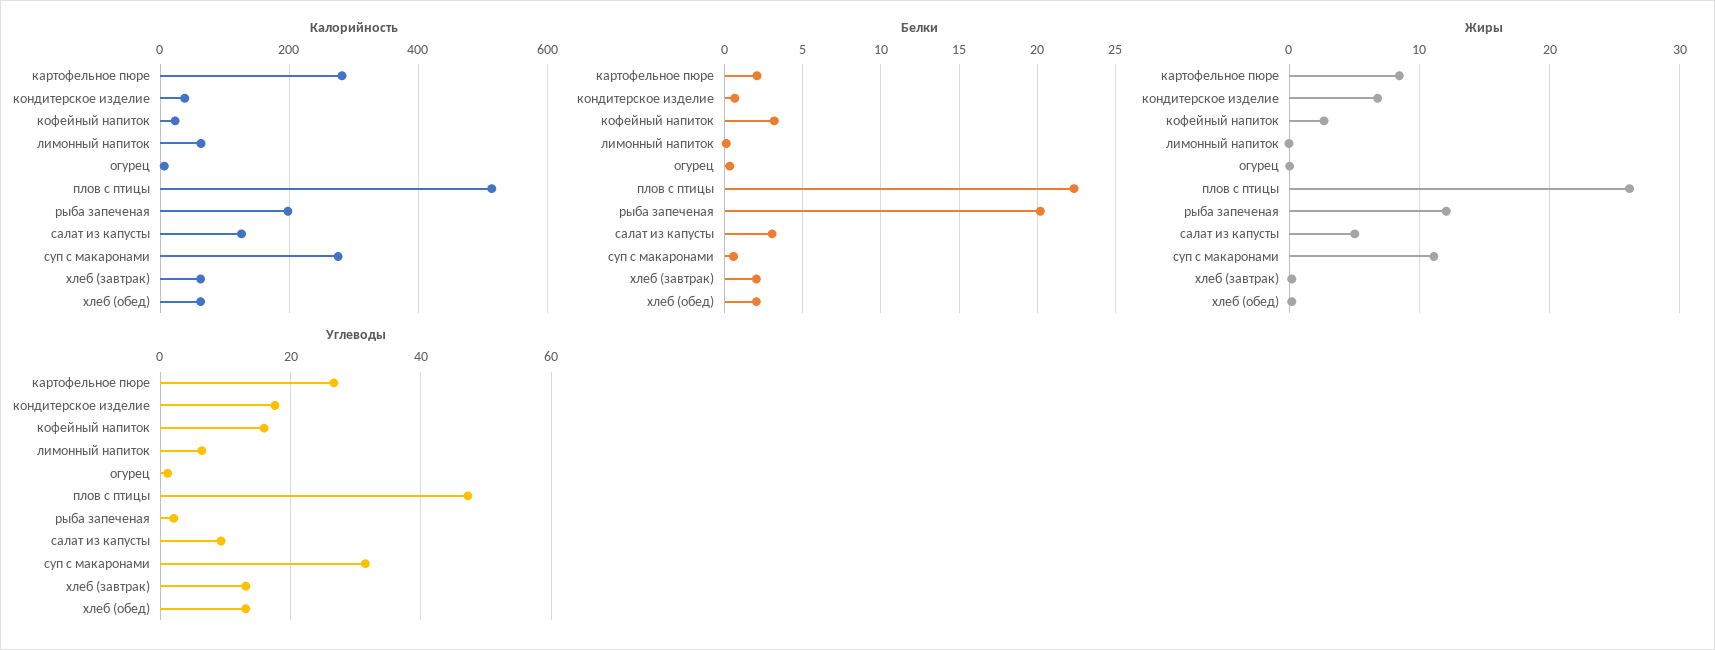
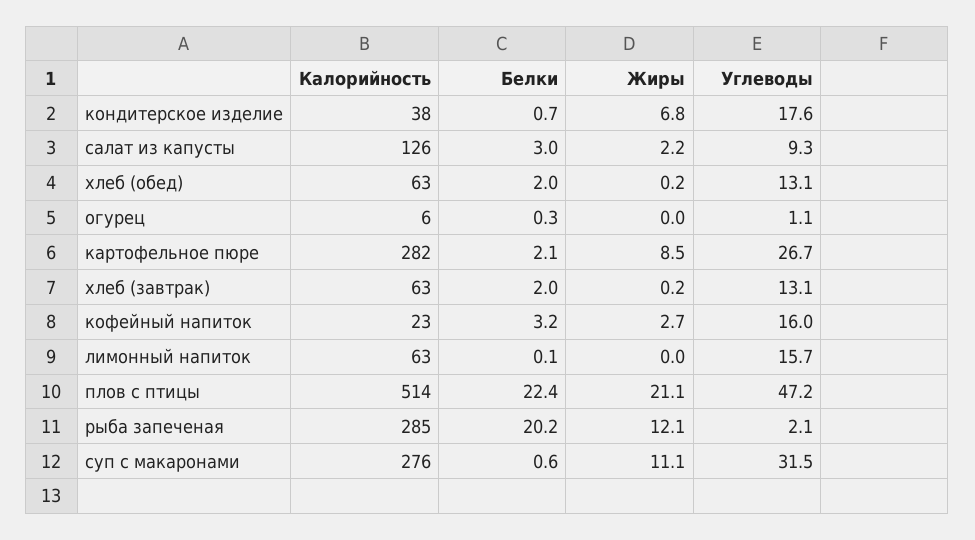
Калорийность, рыба запеченая: 200 -> 285
Жиры, плов с птицы: 26 -> 21.1
Жиры, салат из капусты: 5 -> 2.2
Углеводы, лимонный напиток: 6 -> 15.7

